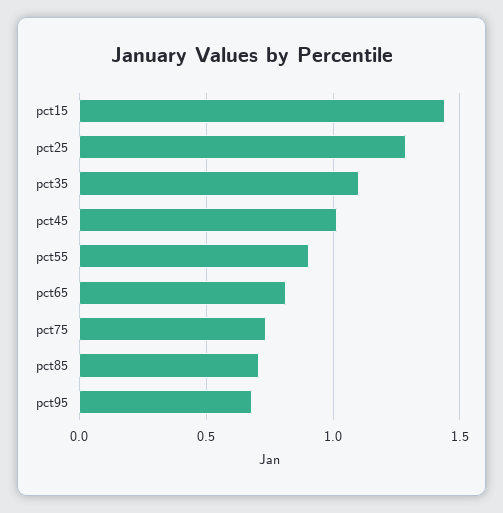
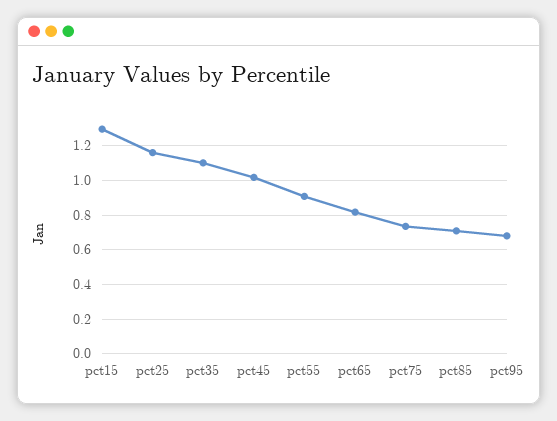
pct15: 1.45 -> 1.3
pct25: 1.3 -> 1.15

